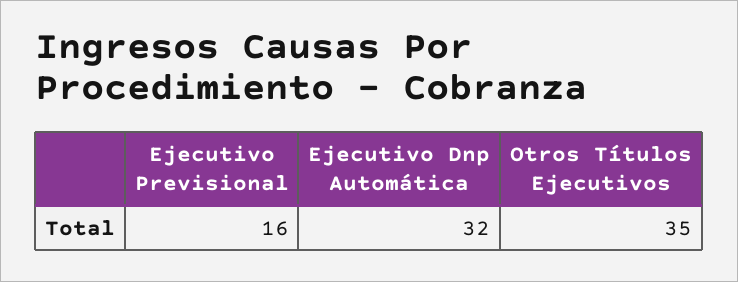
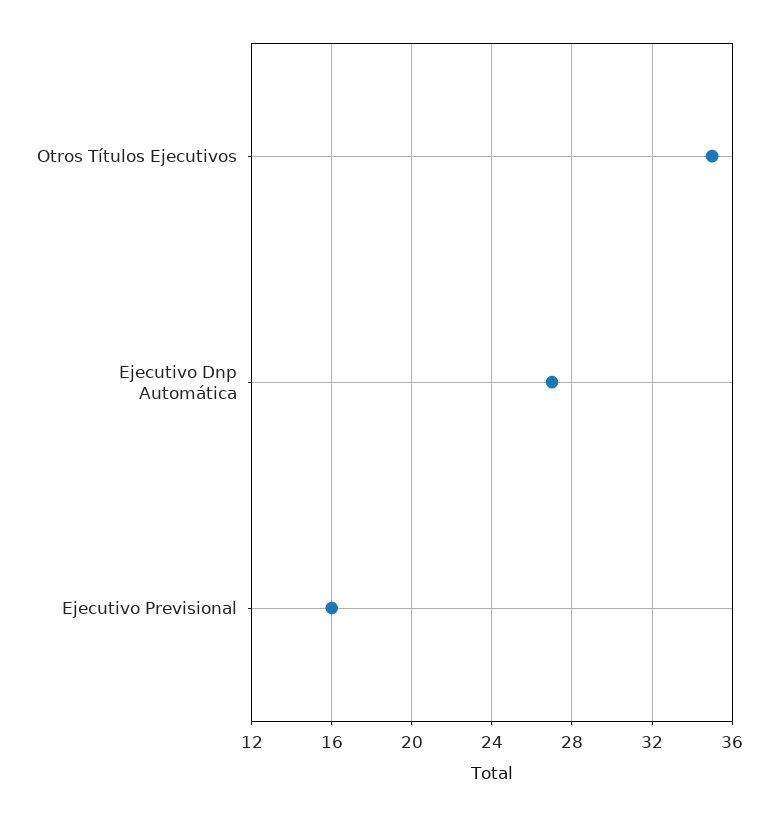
Ejecutivo Dnp Automática: 32 -> 27

